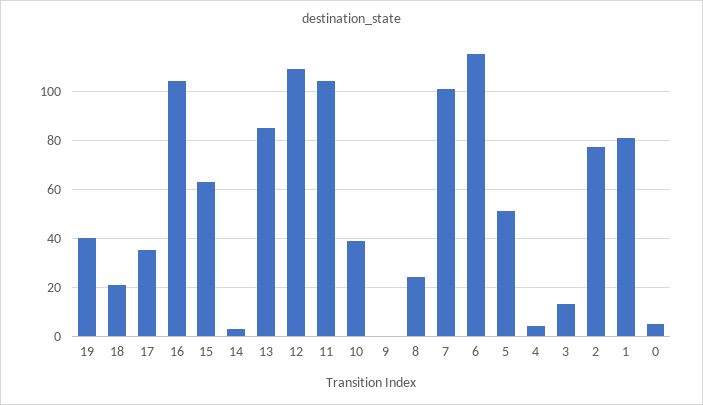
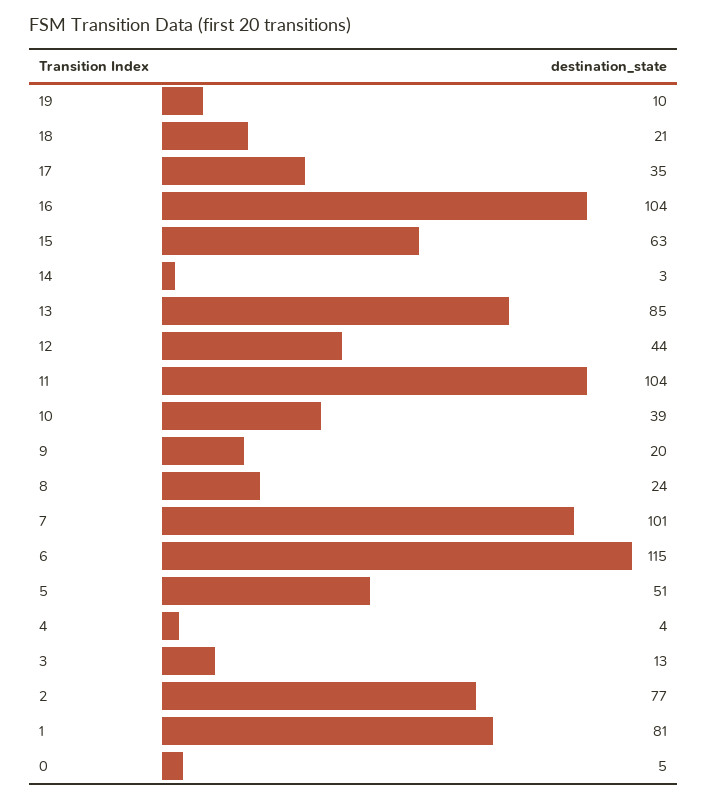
19: 40 -> 10
12: 110 -> 44
9: 0 -> 20

